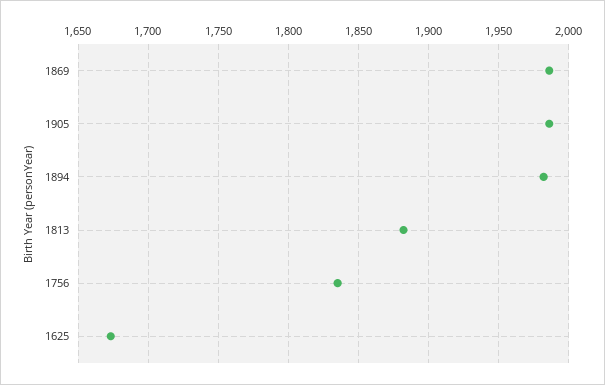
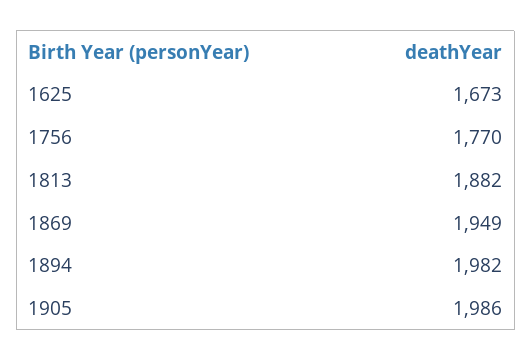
1869: 1985 -> 1949
1756: 1835 -> 1770

